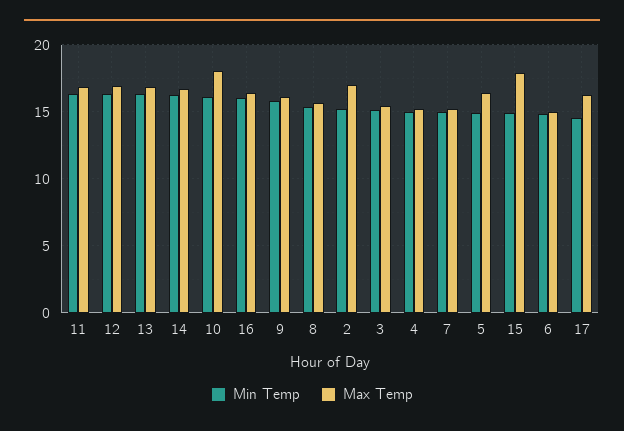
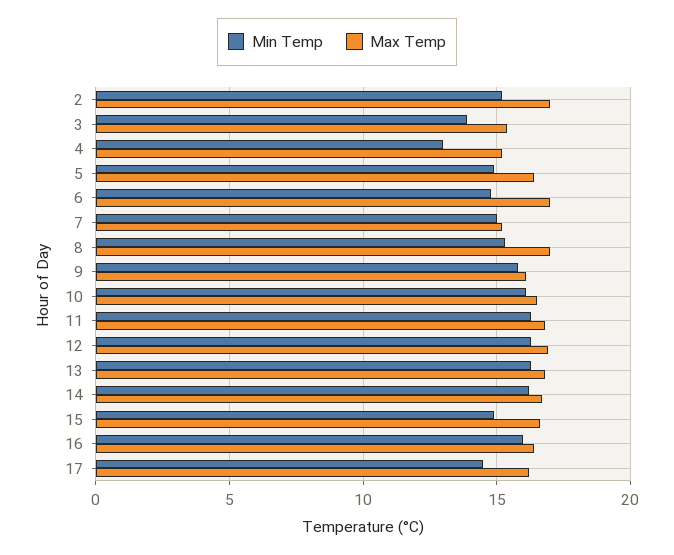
Max Temp, 10: 18 -> 16.5
Max Temp, 8: 15.5 -> 17
Min Temp, 3: 15 -> 14
Min Temp, 4: 15 -> 13
Max Temp, 15: 18 -> 16.5
Max Temp, 6: 15 -> 17

